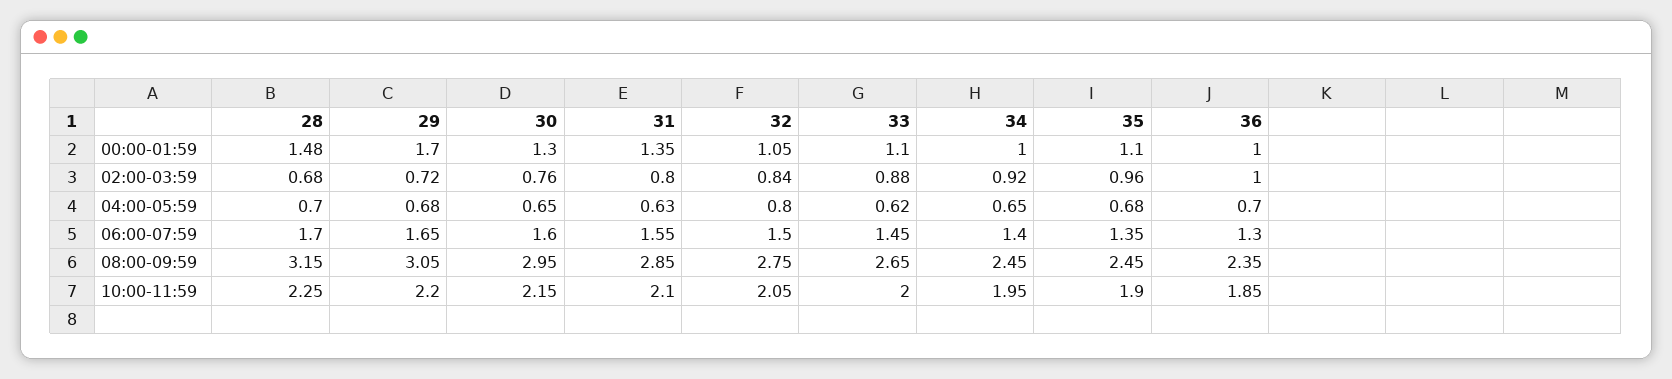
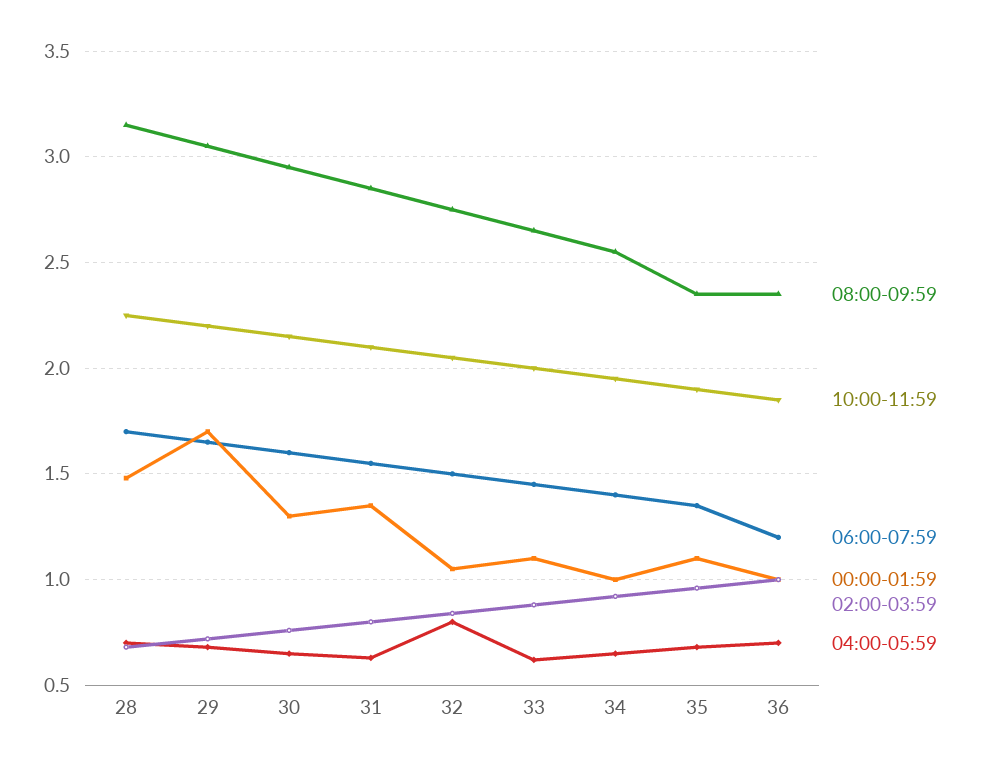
06:00-07:59, 36: 1.3 -> 1.2
08:00-09:59, 34: 2.45 -> 2.55
08:00-09:59, 35: 2.45 -> 2.35

